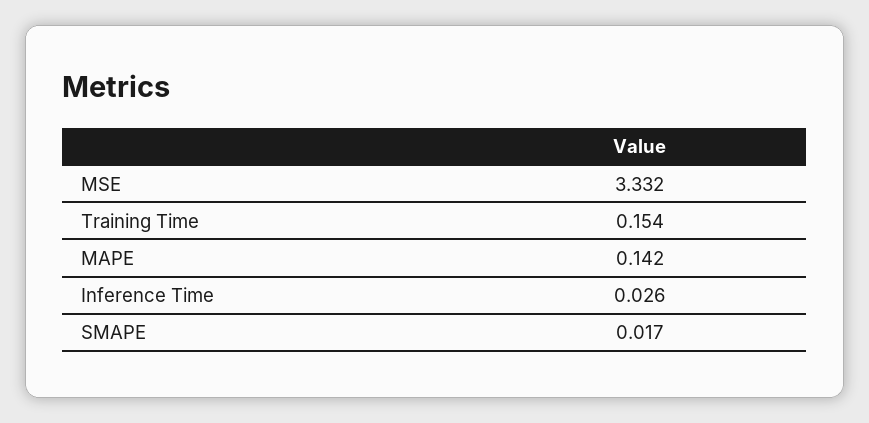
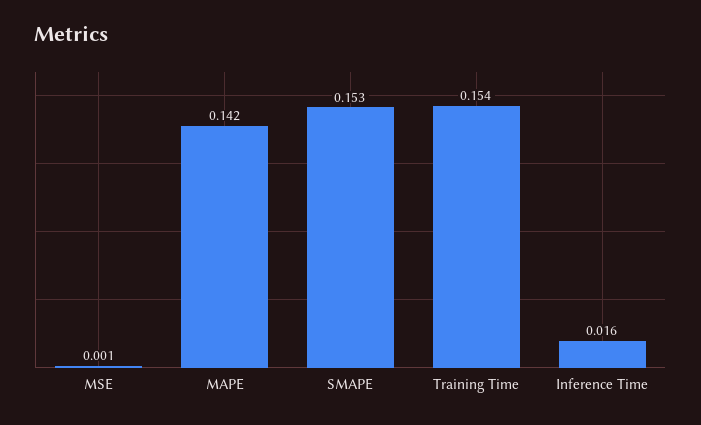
MSE: 3.332 -> 0.001
Inference Time: 0.026 -> 0.016
SMAPE: 0.017 -> 0.153

